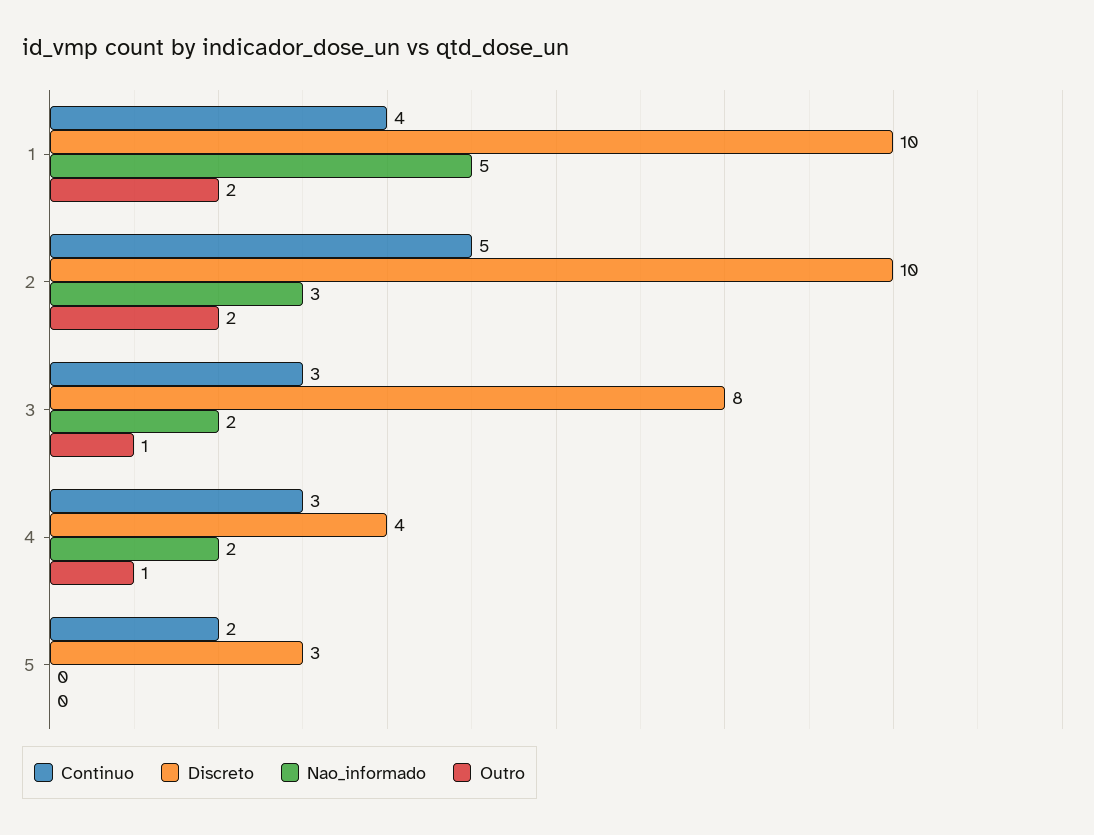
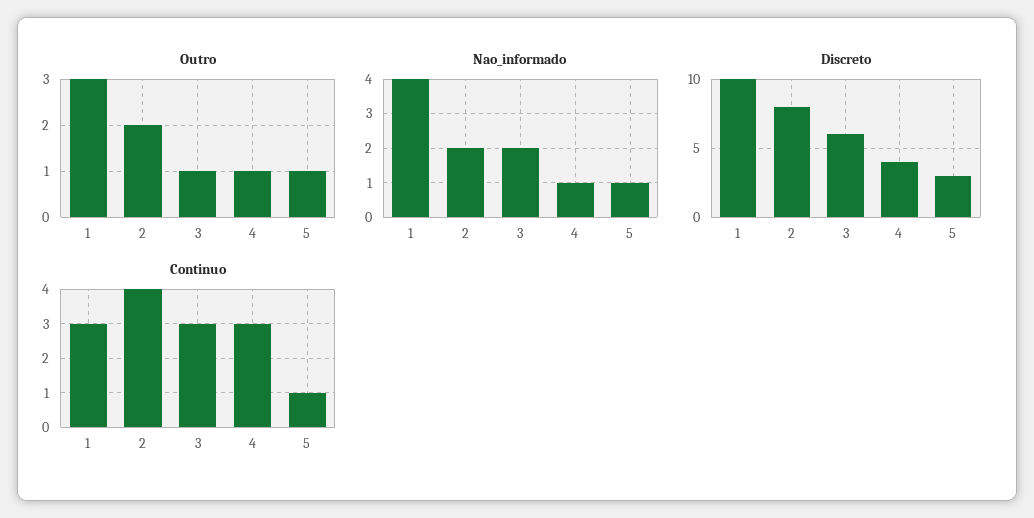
Continuo, 1: 4 -> 3
Nao_informado, 1: 5 -> 4
Outro, 1: 2 -> 3
Continuo, 2: 5 -> 4
Discreto, 2: 10 -> 8
Nao_informado, 2: 3 -> 2
Discreto, 3: 8 -> 6
Nao_informado, 4: 2 -> 1
Continuo, 5: 2 -> 1
Nao_informado, 5: 0 -> 1
Outro, 5: 0 -> 1

